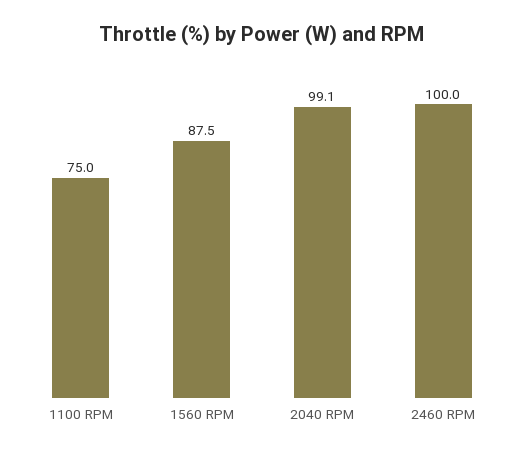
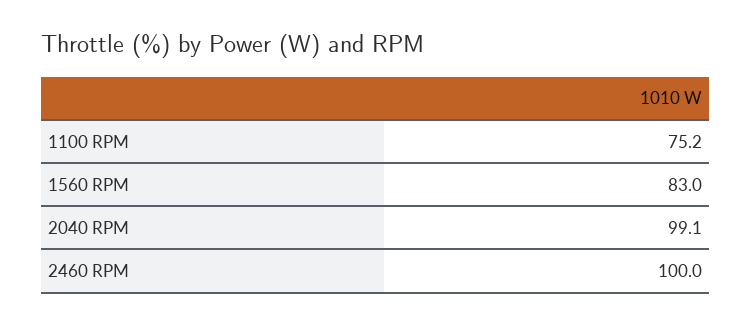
1100 RPM: 75 -> 75.2
1560 RPM: 87.5 -> 83

